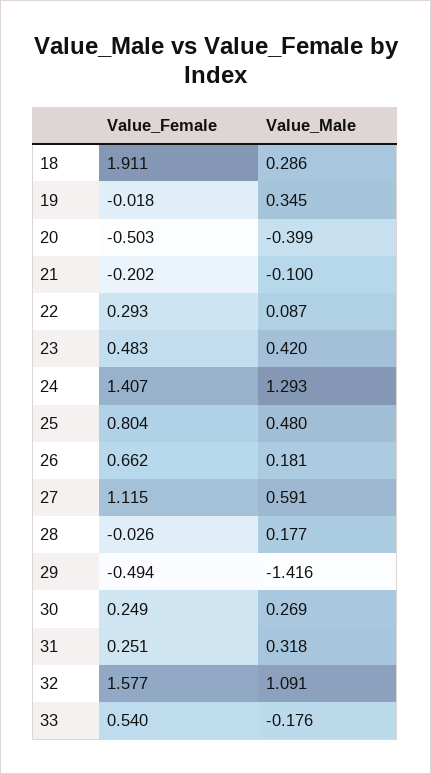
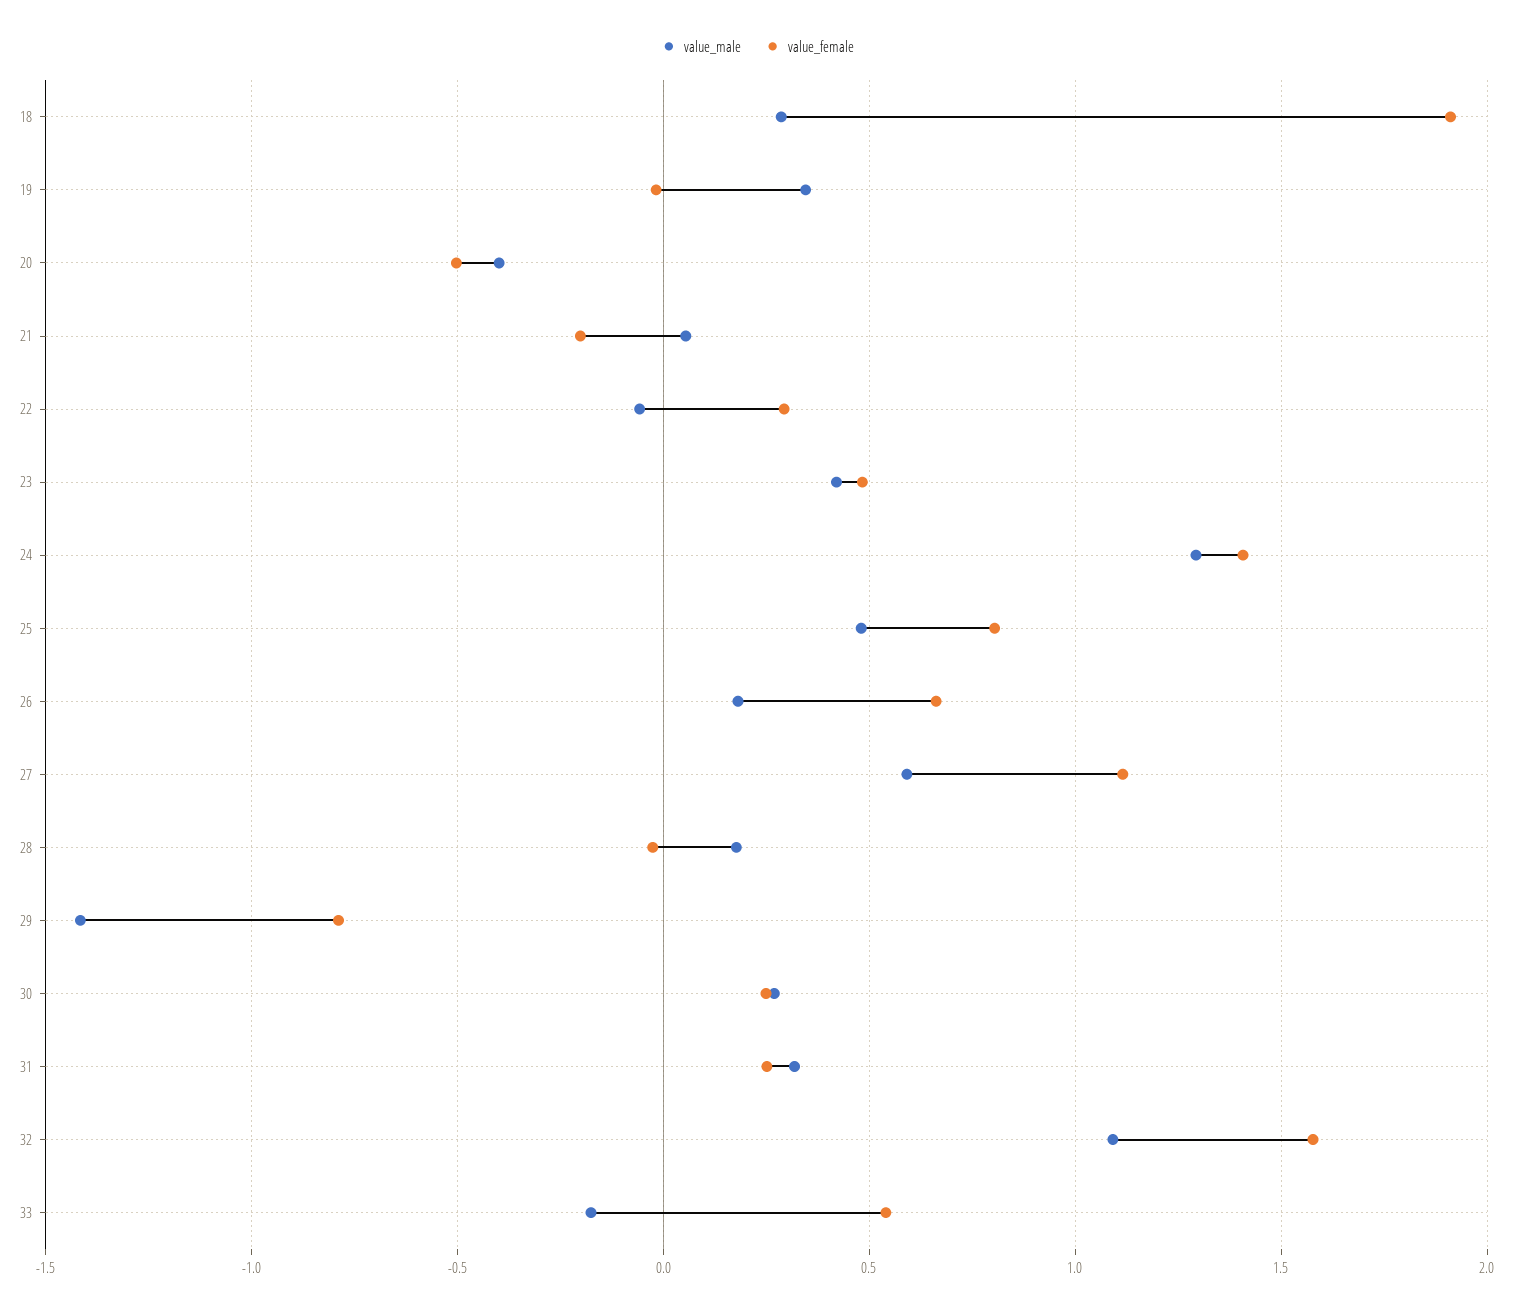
Value_Male, 21: -0.1 -> 0.05
Value_Male, 22: 0.087 -> -0.05
Value_Female, 29: -0.494 -> -0.8

